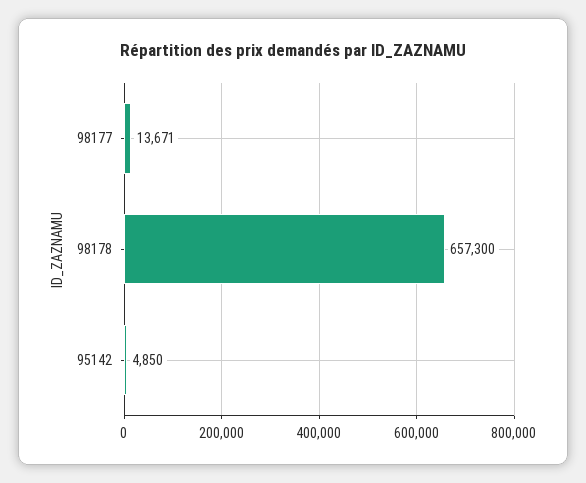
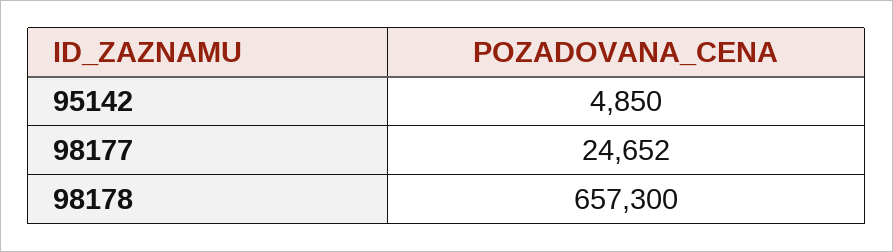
98177: 13671 -> 24652

